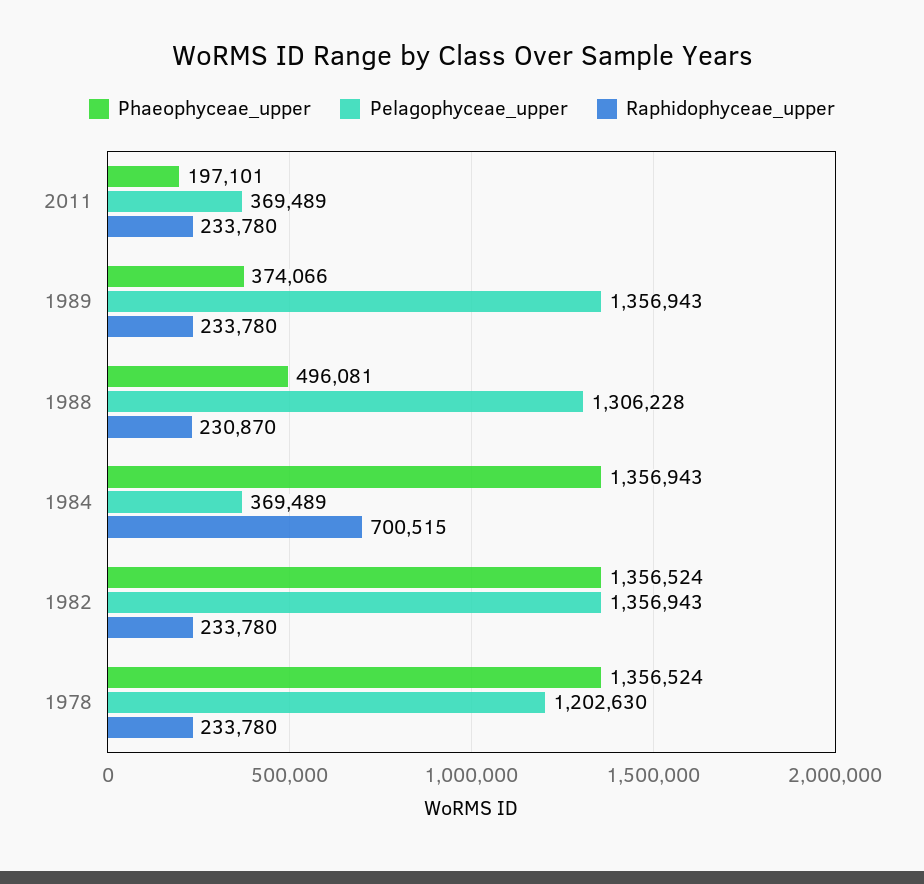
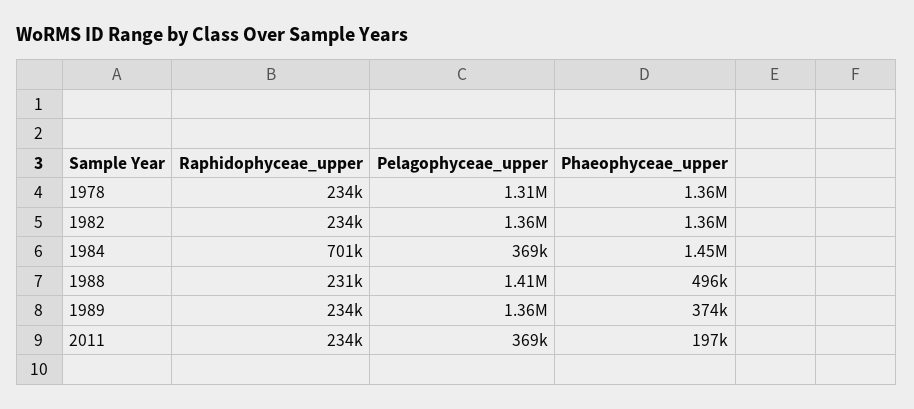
Pelagophyceae_upper, 1988: 1306228 -> 1410000
Phaeophyceae_upper, 1984: 1356943 -> 1450000
Pelagophyceae_upper, 1978: 1202630 -> 1310000

